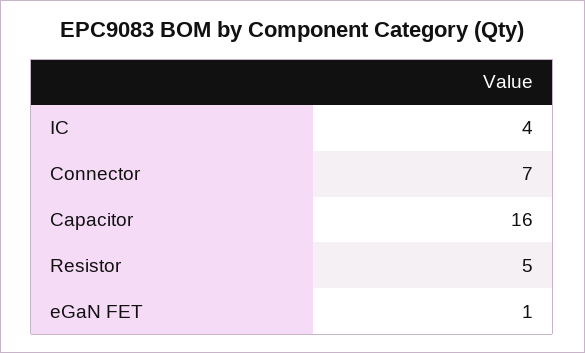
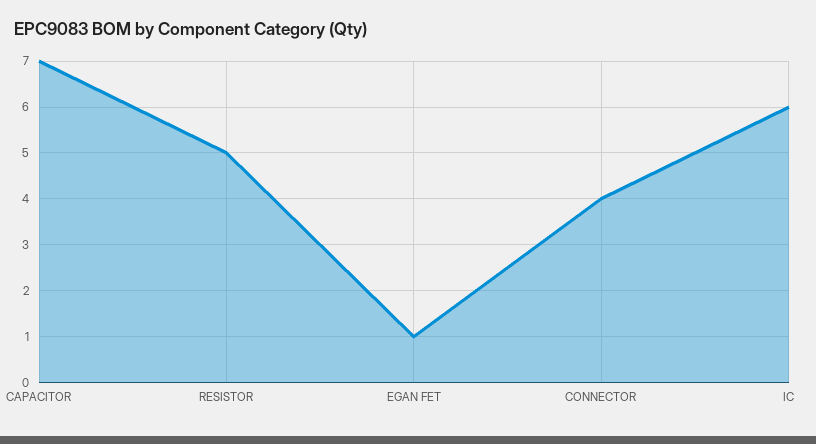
IC: 4 -> 6
Connector: 7 -> 4
Capacitor: 16 -> 7

